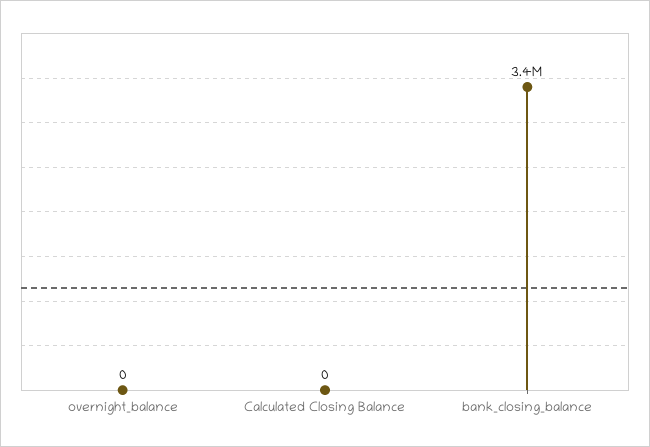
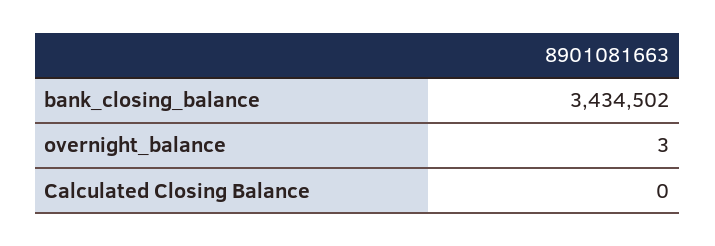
overnight_balance: 0 -> 3

